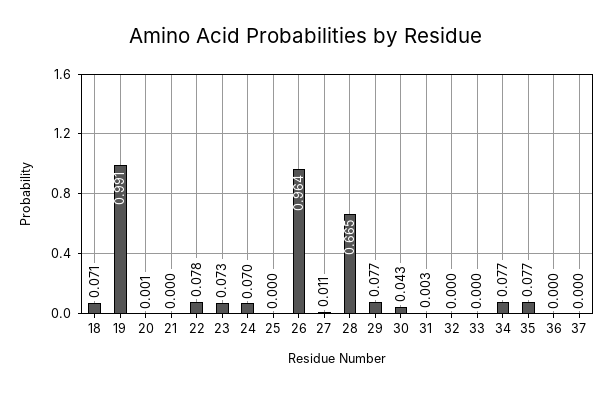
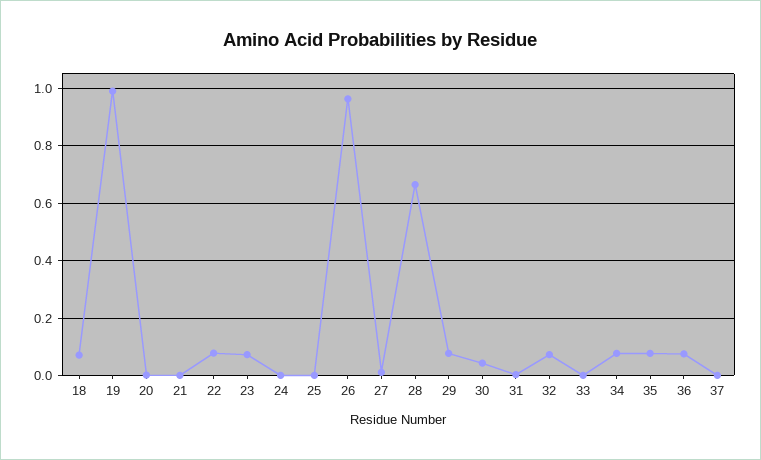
24: 0.07 -> 0
32: 0 -> 0.075
36: 0 -> 0.075

